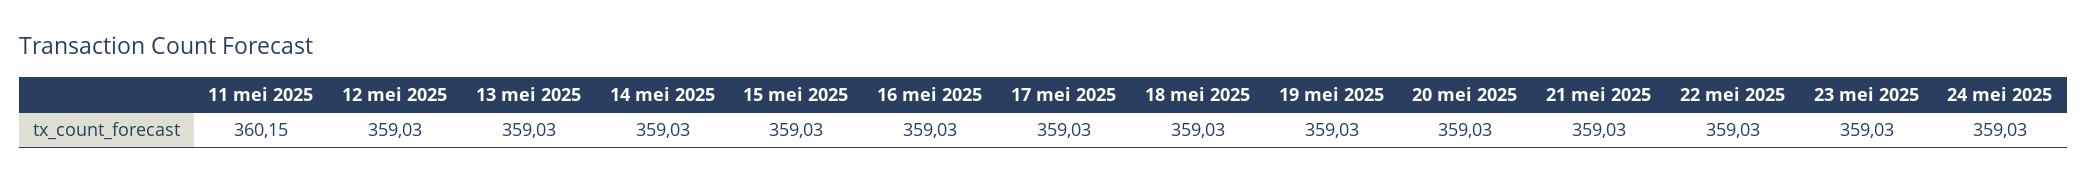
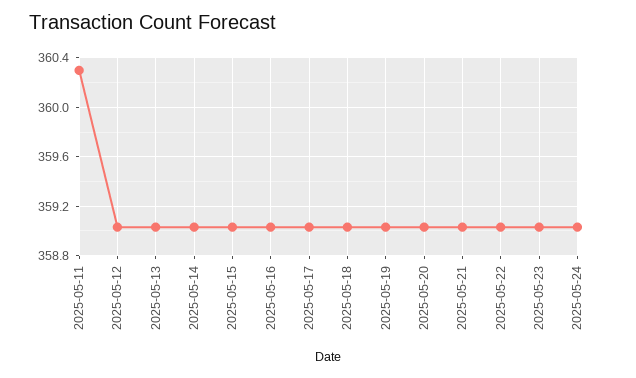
11 mei 2025: 360.15 -> 360.3

